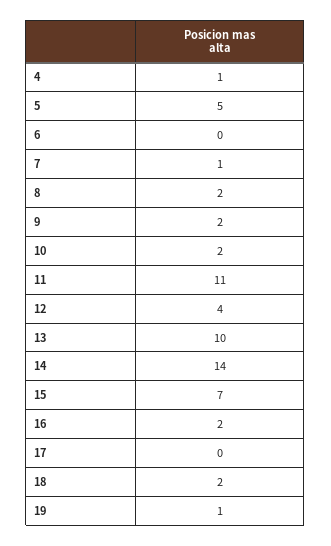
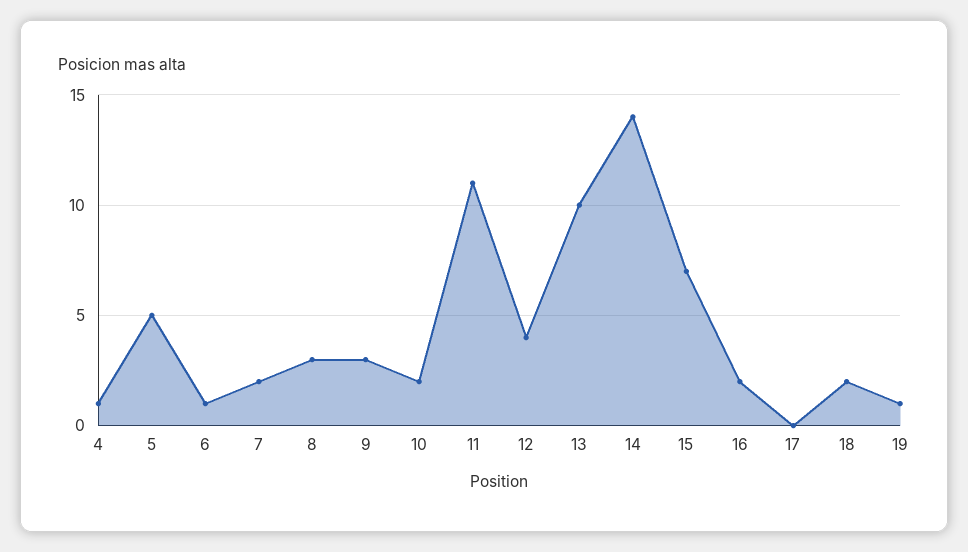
6: 0 -> 1
7: 1 -> 2
8: 2 -> 3
9: 2 -> 3

